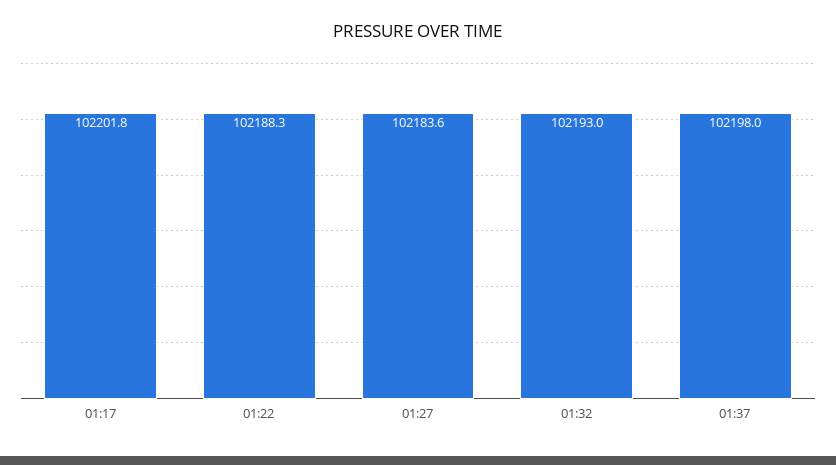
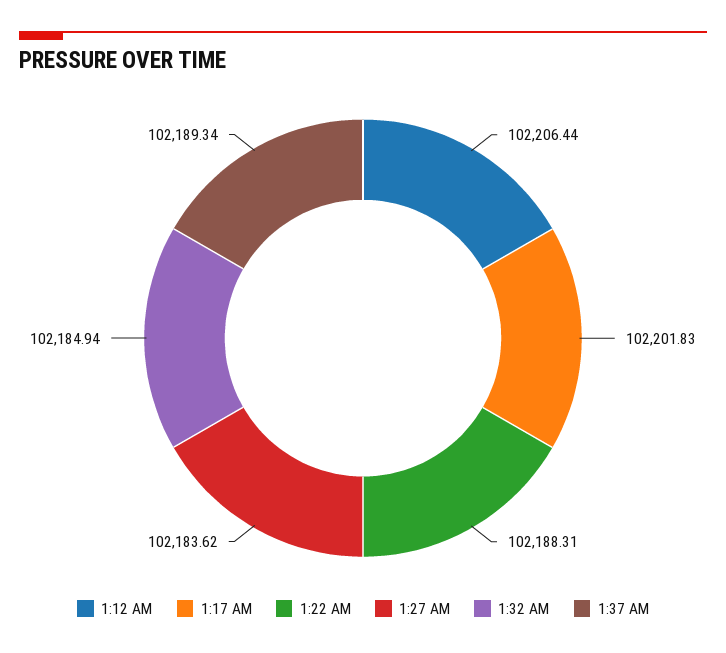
01:32: 102193 -> 102184.94
01:37: 102198 -> 102189.34
1:12 AM: none -> 102206.44

